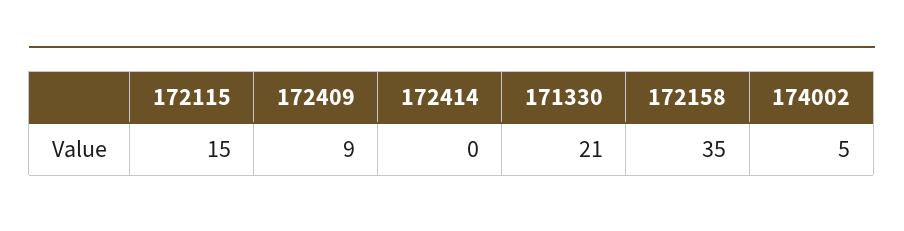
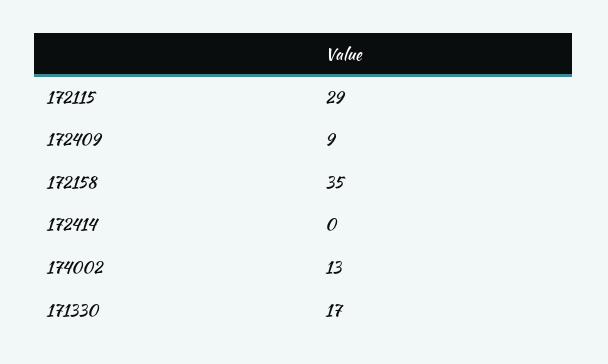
172115: 15 -> 29
171330: 21 -> 17
174002: 5 -> 13

